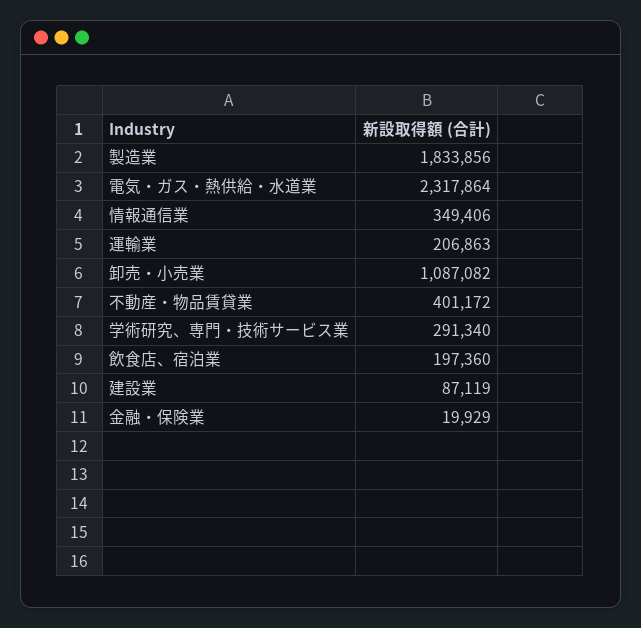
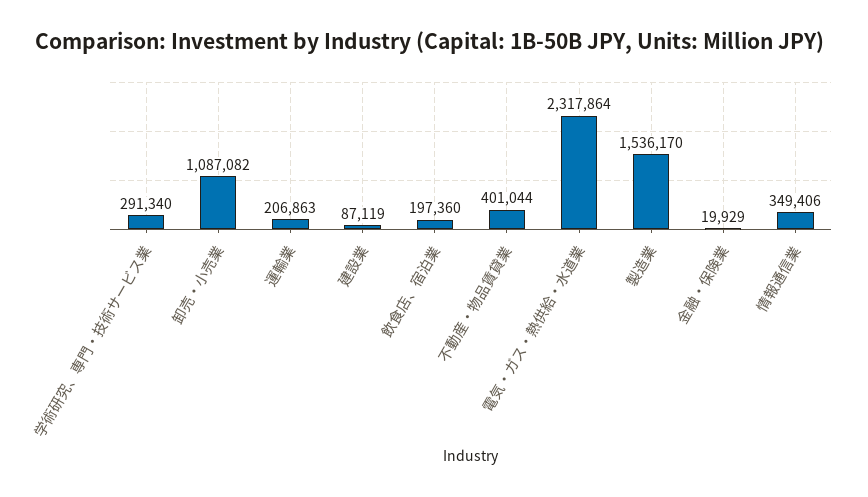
製造業: 1833856 -> 1536170
不動産・物品賃貸業: 401172 -> 401044

